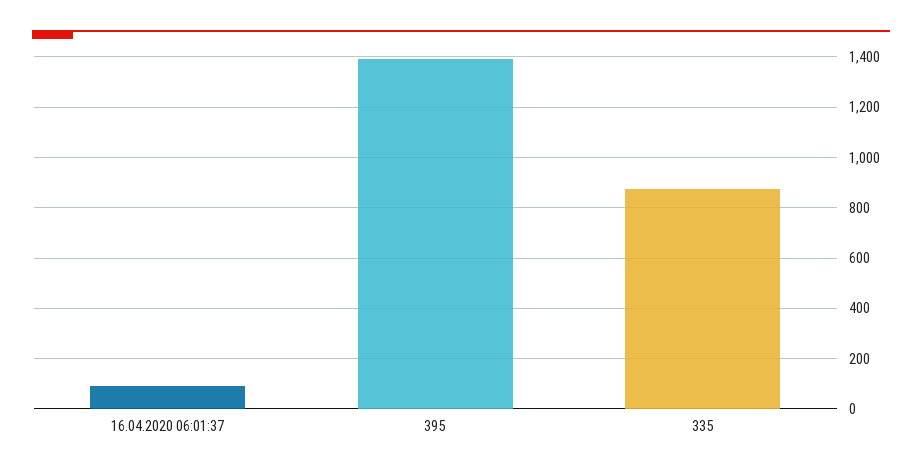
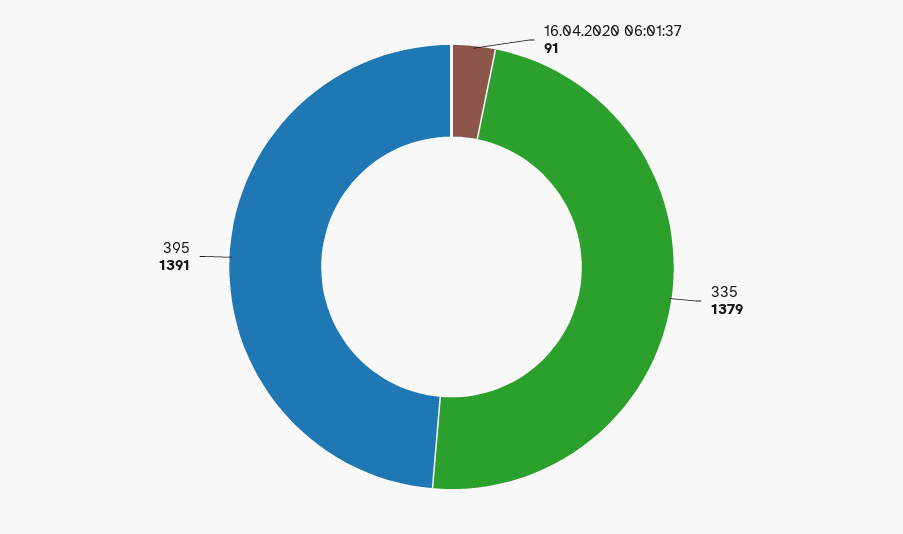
335: 875 -> 1379

